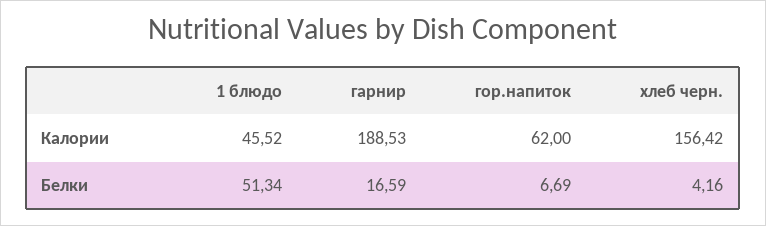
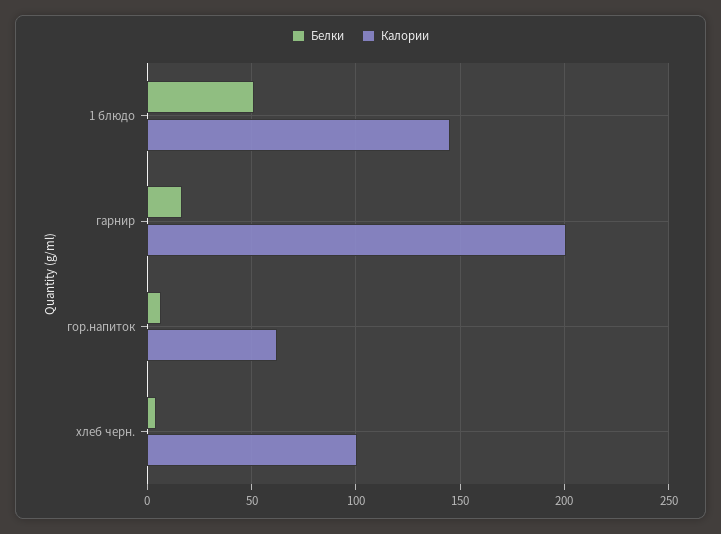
Калории, 1 блюдо: 45.52 -> 145
Калории, гарнир: 188.53 -> 200
Калории, хлеб черн.: 156.42 -> 100

